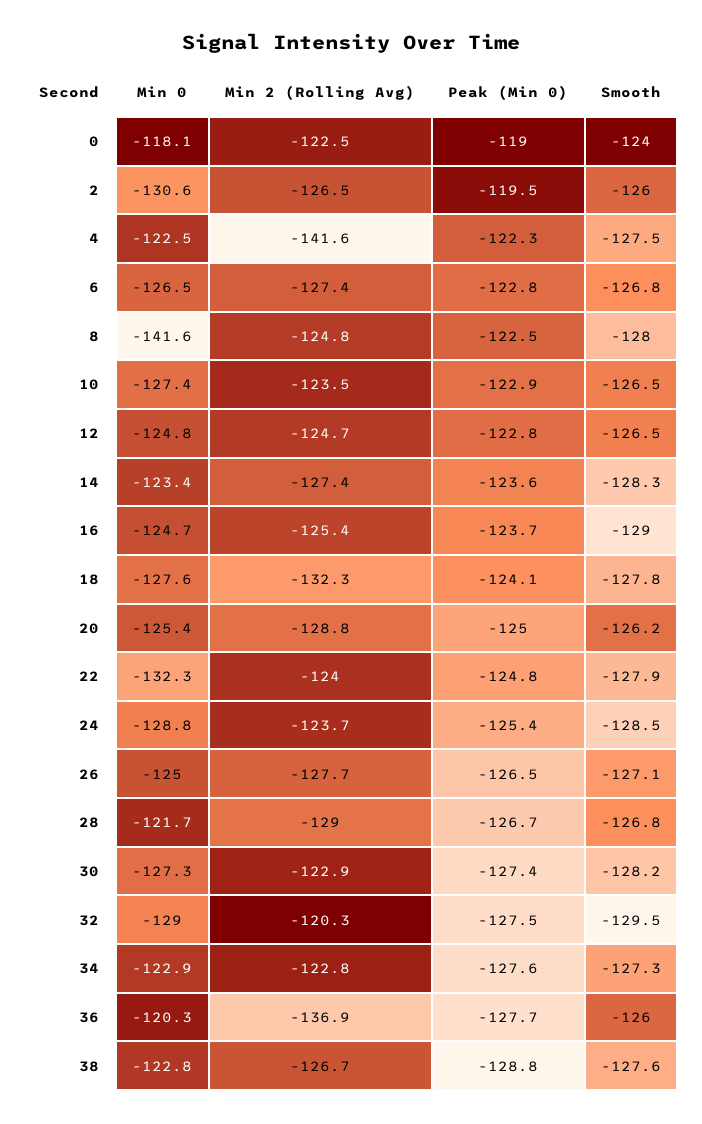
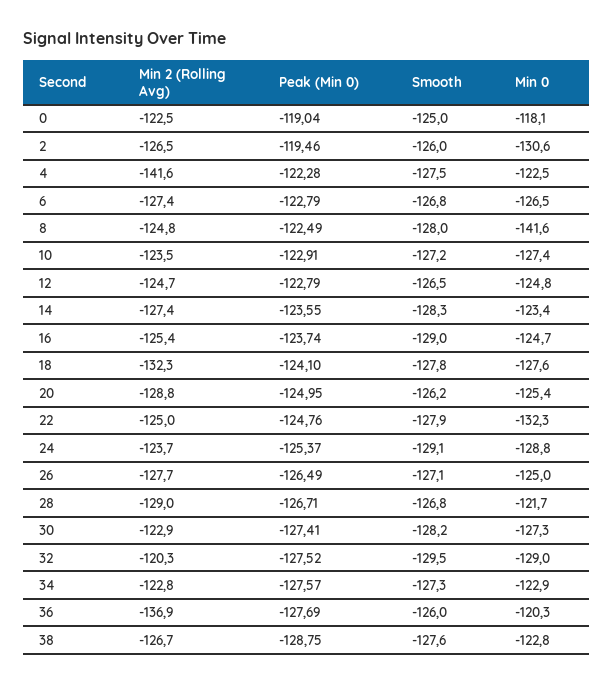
Smooth, 0: -124 -> -125
Smooth, 10: -126.5 -> -127.2
Min 2 (Rolling Avg), 22: -124 -> -125
Smooth, 24: -128.5 -> -129.1

